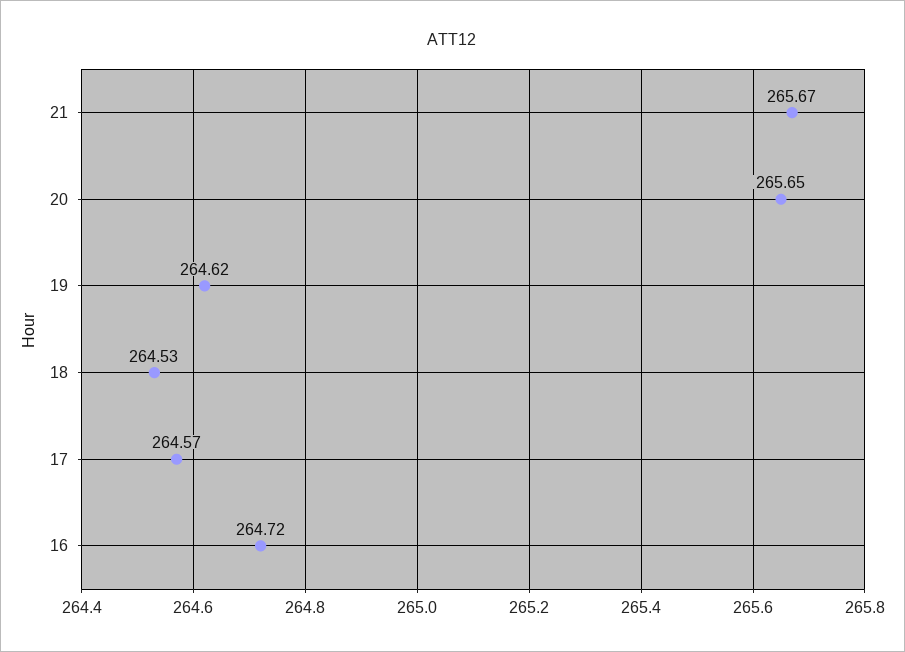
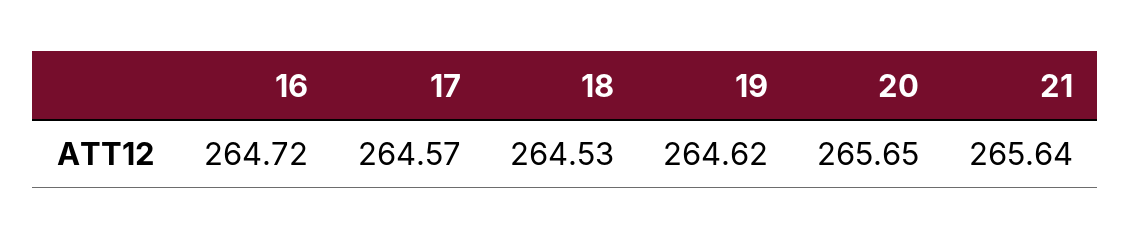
21: 265.67 -> 265.64

